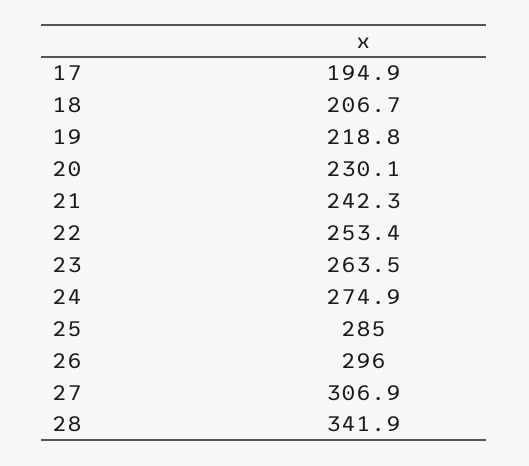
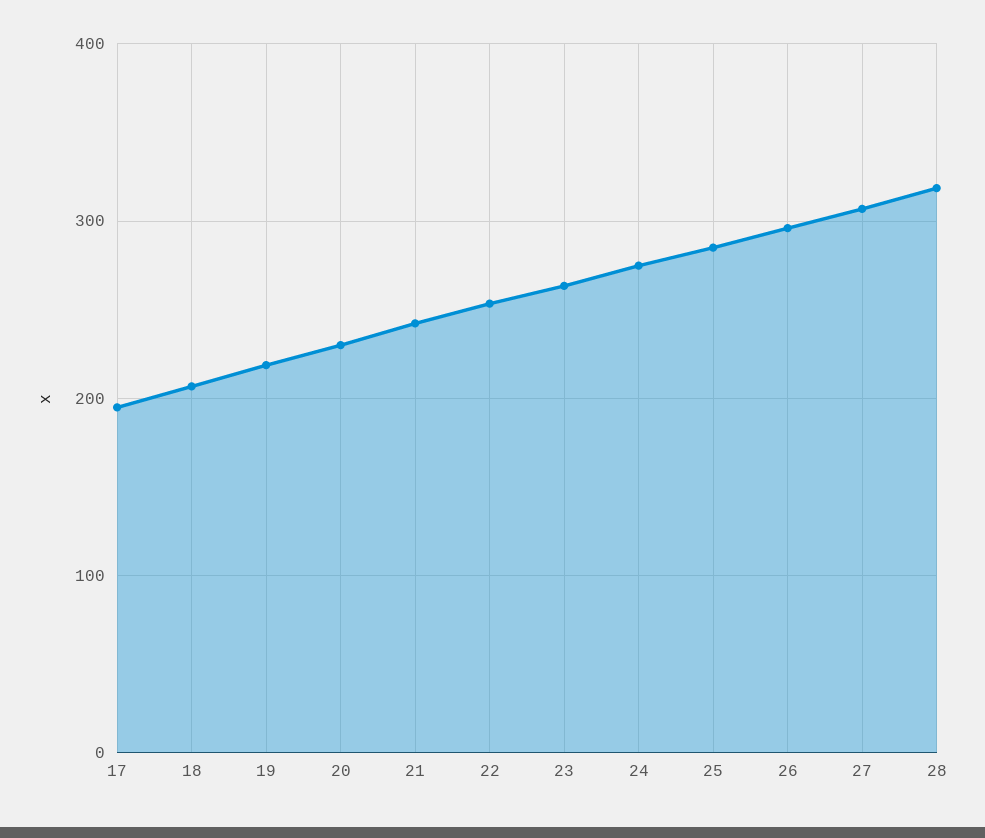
28: 341.9 -> 320

